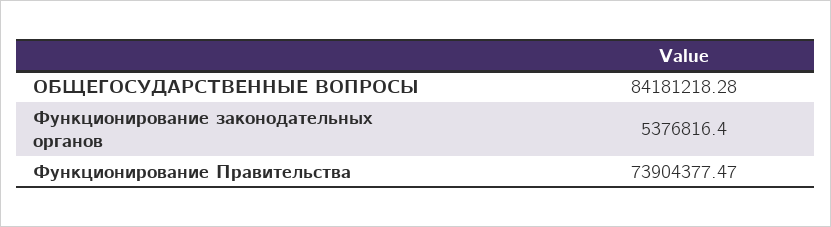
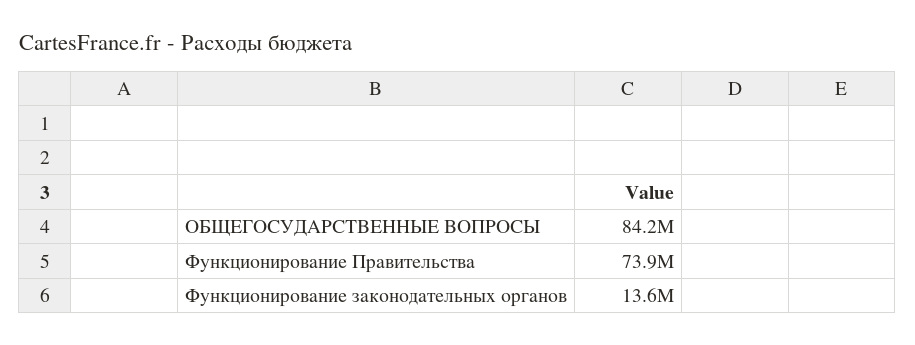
Функционирование законодательных органов: 5376816.4 -> 13600000

